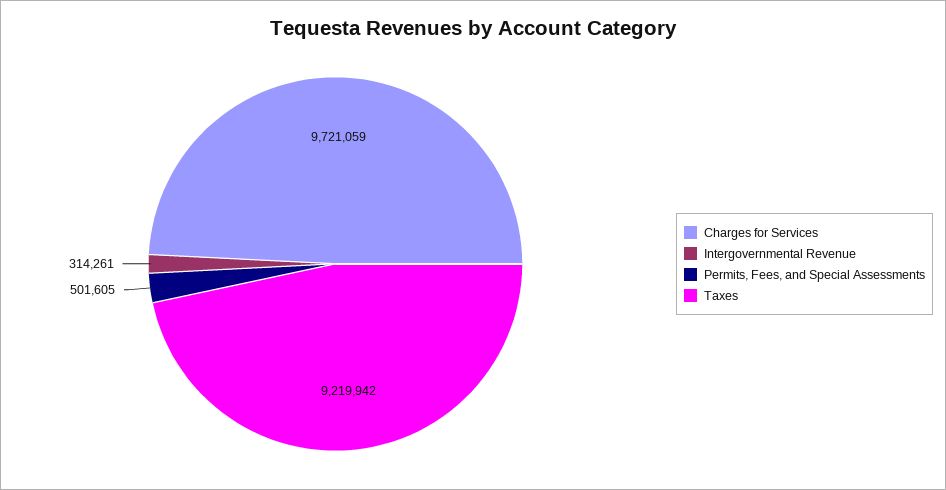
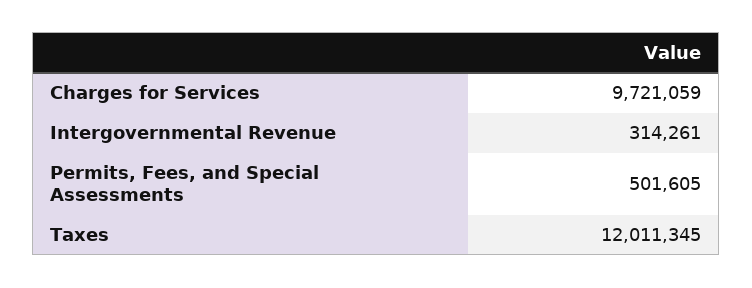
Taxes: 9219942 -> 12011345

